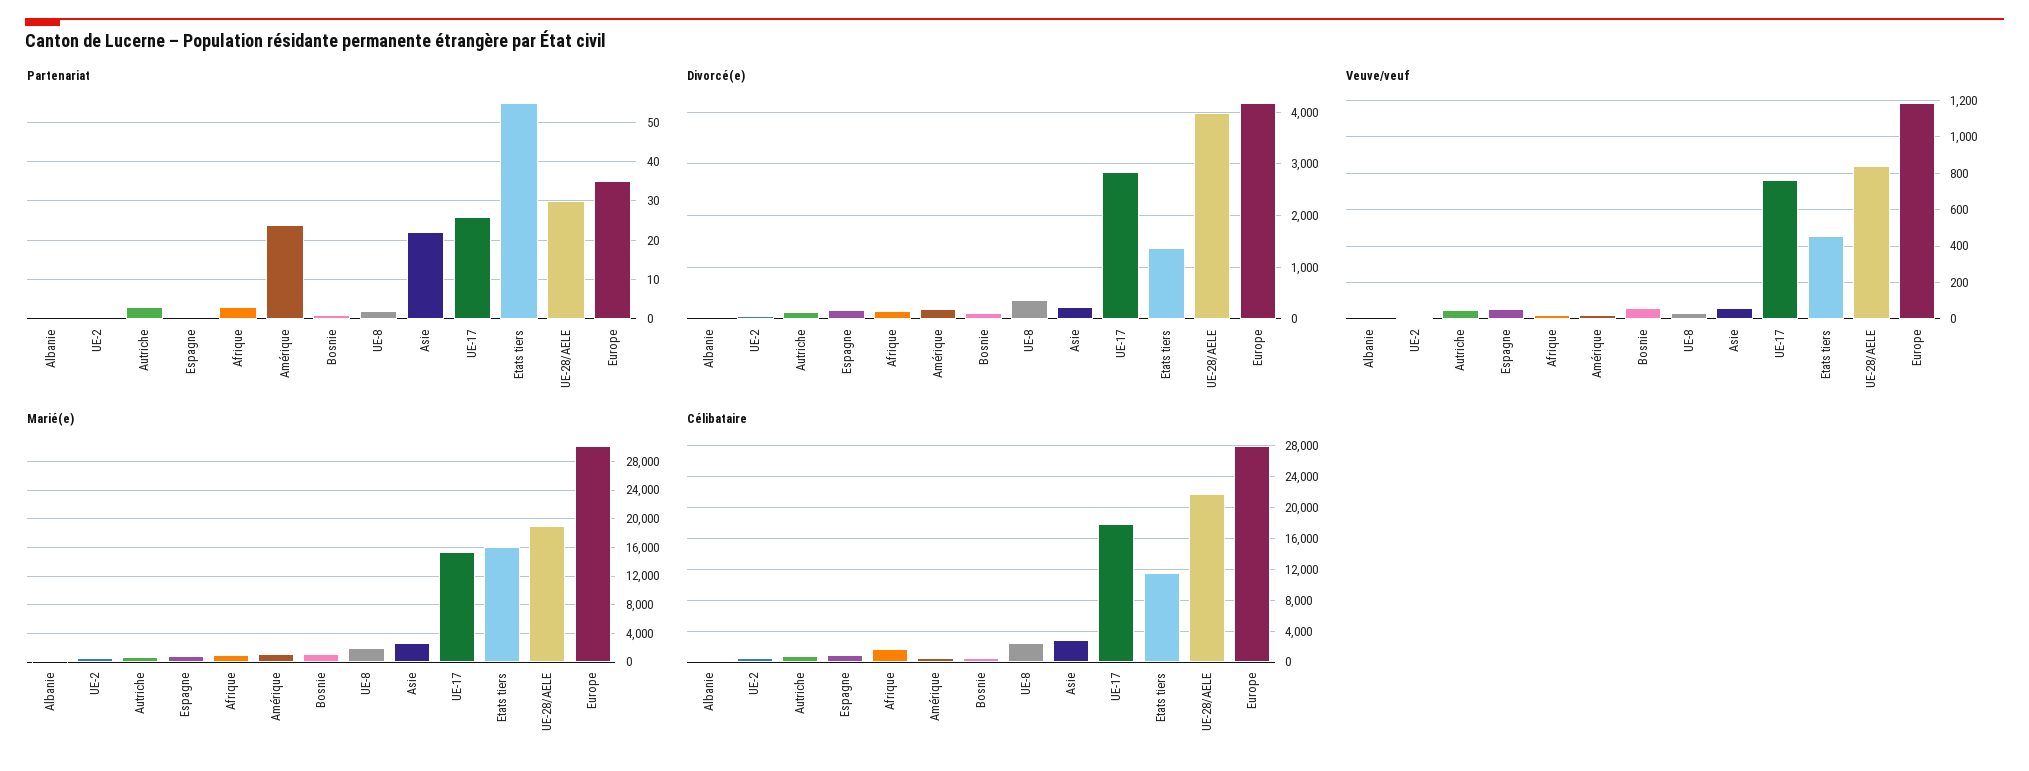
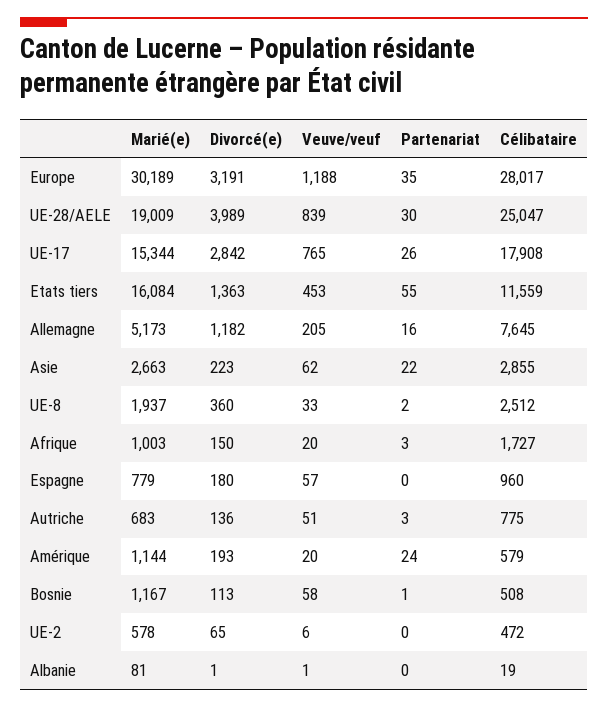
Divorcé(e), Europe: 4200 -> 3191
Célibataire, UE-28/AELE: 22000 -> 25047
Marié(e), Allemagne: none -> 5173
Divorcé(e), Allemagne: none -> 1182
Veuve/veuf, Allemagne: none -> 205
Partenariat, Allemagne: none -> 16
Célibataire, Allemagne: none -> 7645

